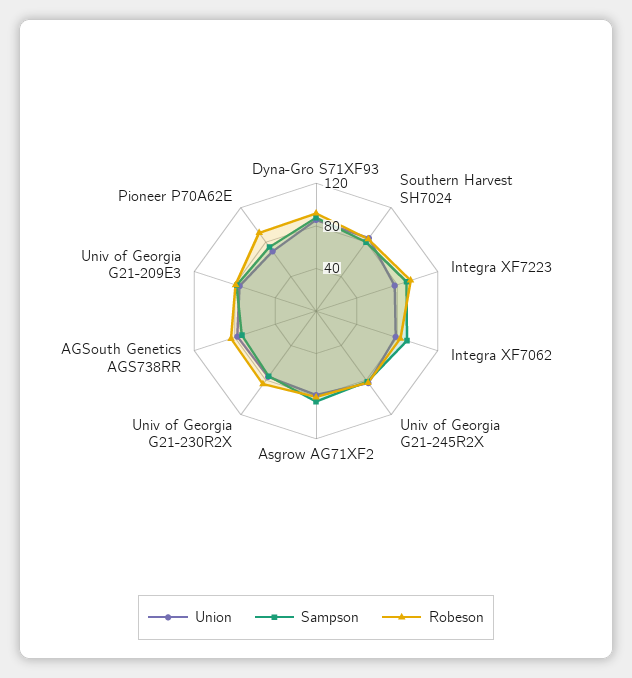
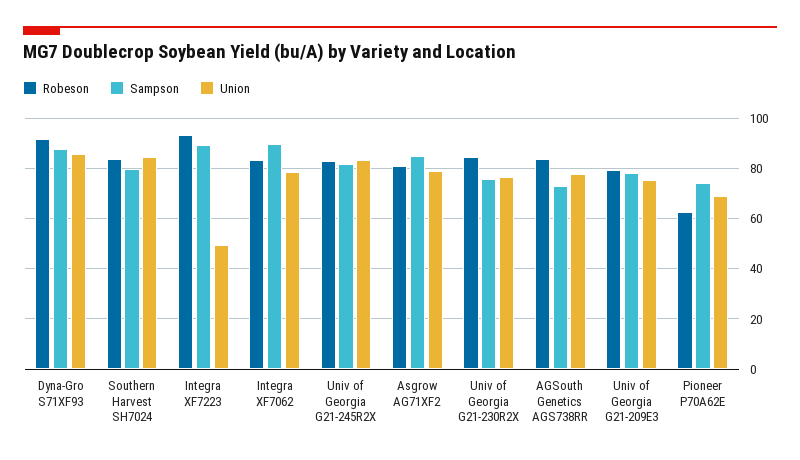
Union, Integra XF7223: 80 -> 50
Robeson, Pioneer P70A62E: 90 -> 62.5

